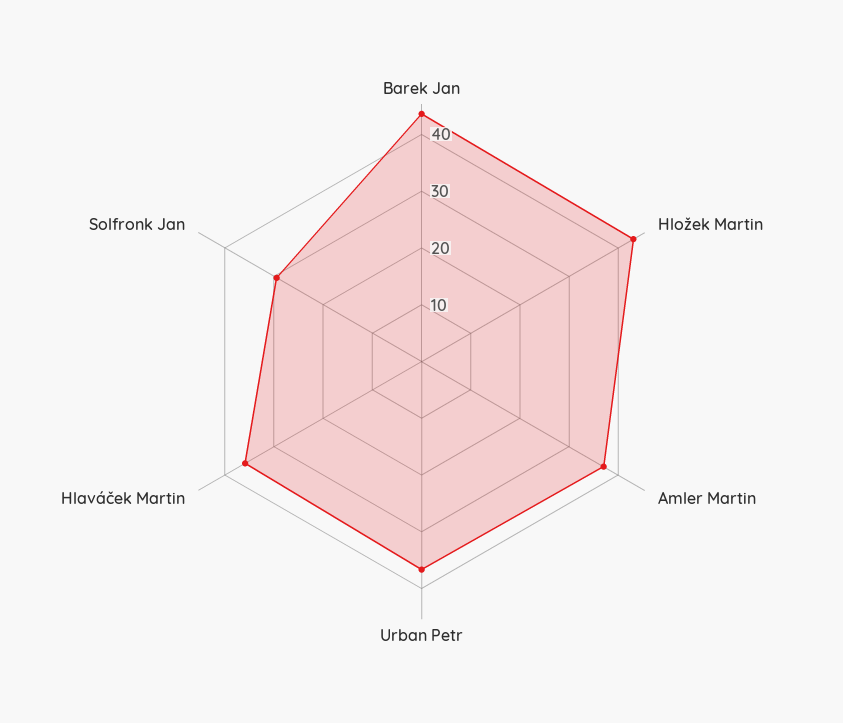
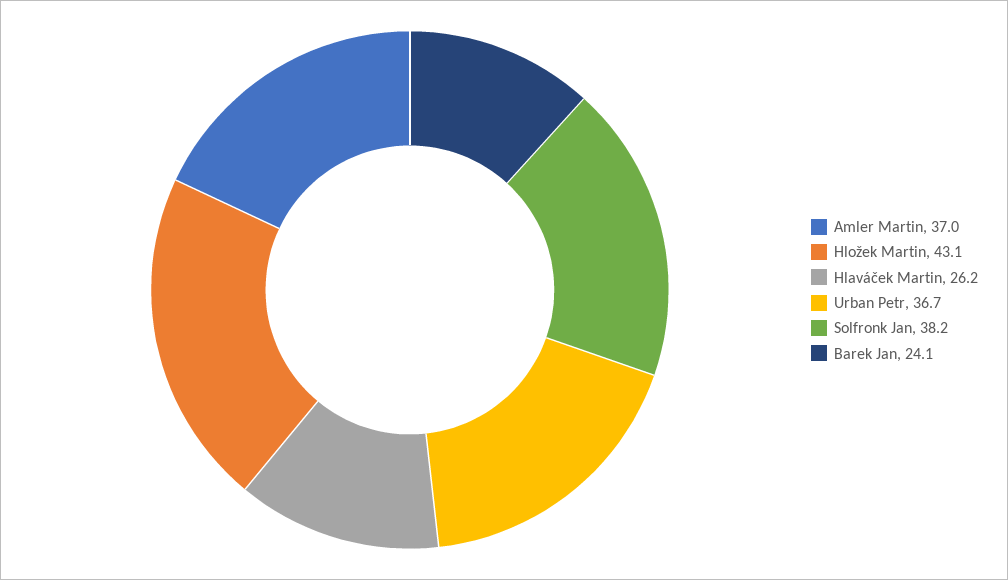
Barek Jan: 44 -> 24.1
Hlaváček Martin: 36 -> 26.2
Solfronk Jan: 30 -> 38.2

